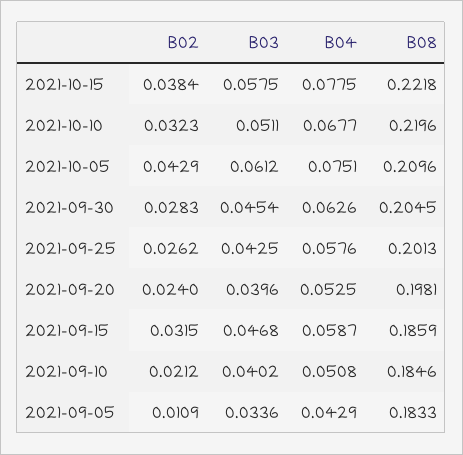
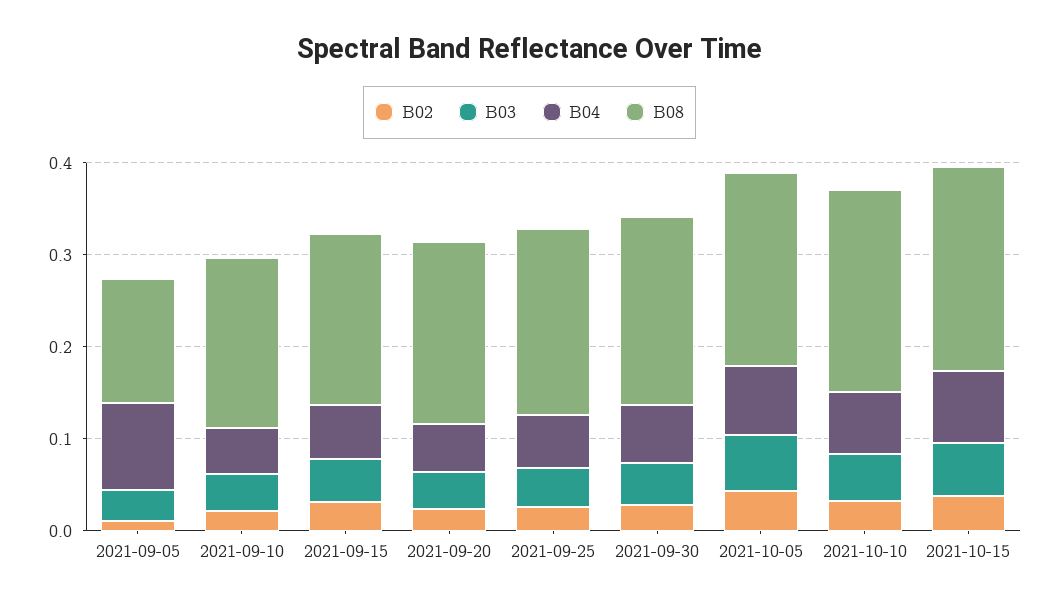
B04, 2021-09-05: 0.0429 -> 0.1
B08, 2021-09-05: 0.1833 -> 0.14

